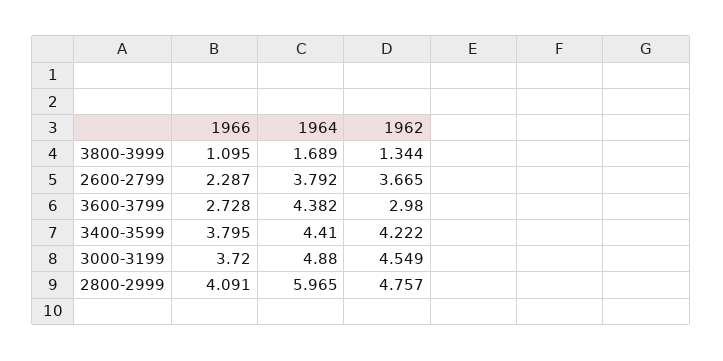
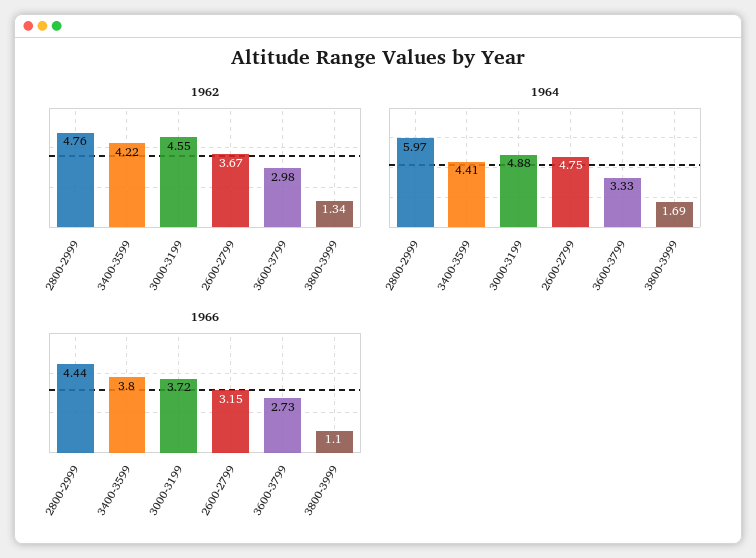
1966, 2600-2799: 2.287 -> 3.15
1964, 2600-2799: 3.792 -> 4.75
1964, 3600-3799: 4.382 -> 3.33
1966, 2800-2999: 4.091 -> 4.44

